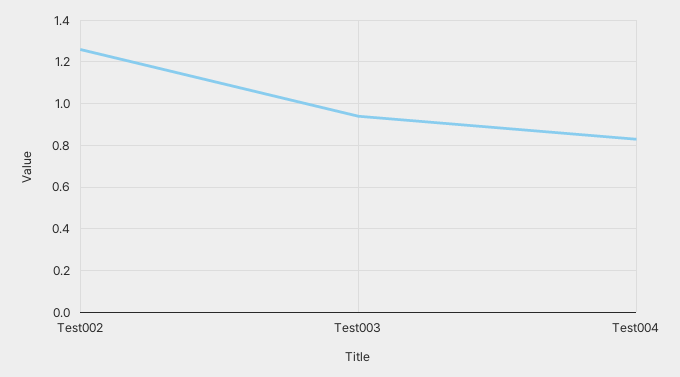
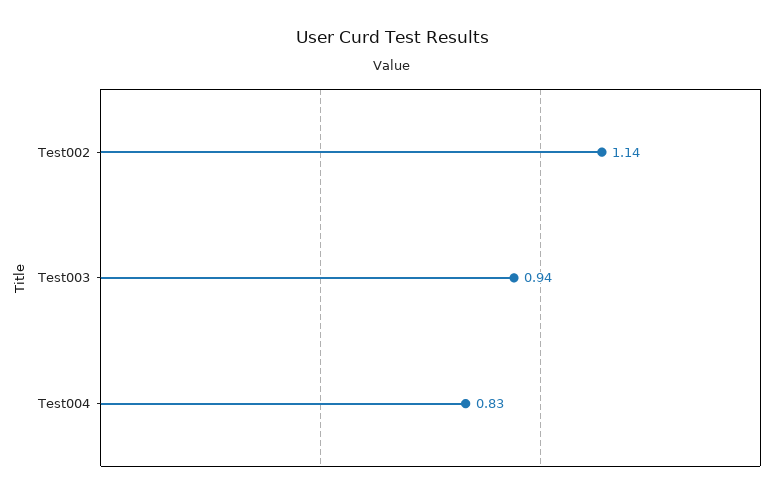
Test002: 1.25 -> 1.14

